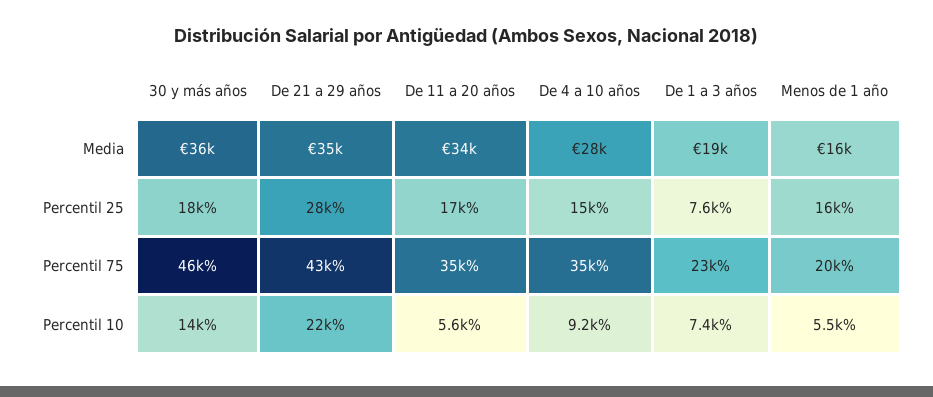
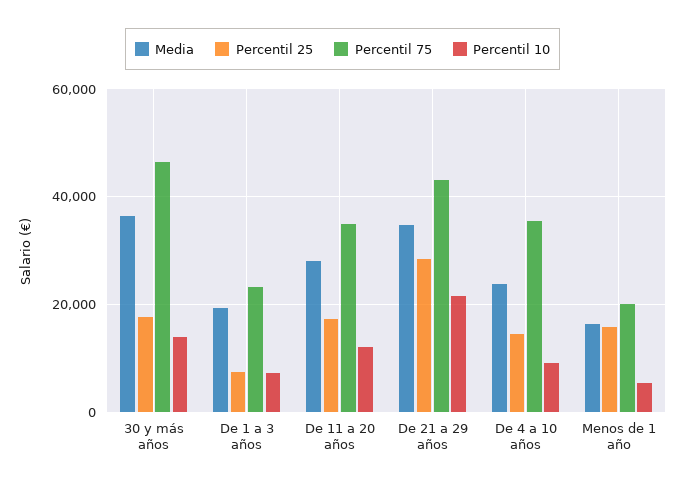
Media, De 11 a 20 años: 34000 -> 28000
Media, De 4 a 10 años: 28000 -> 24000
Percentil 10, De 11 a 20 años: 5600 -> 12000

